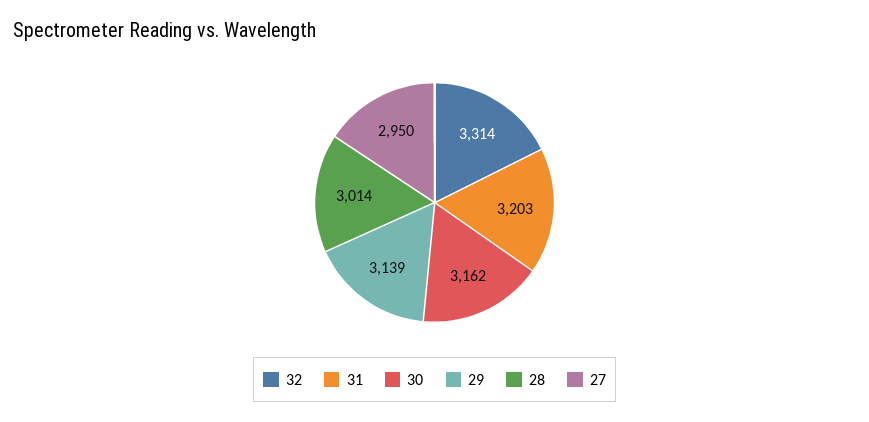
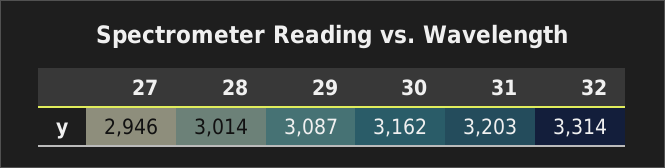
29: 3139 -> 3087
27: 2950 -> 2946

